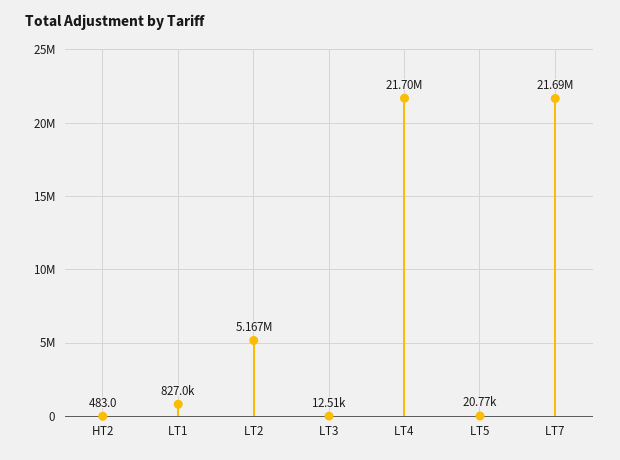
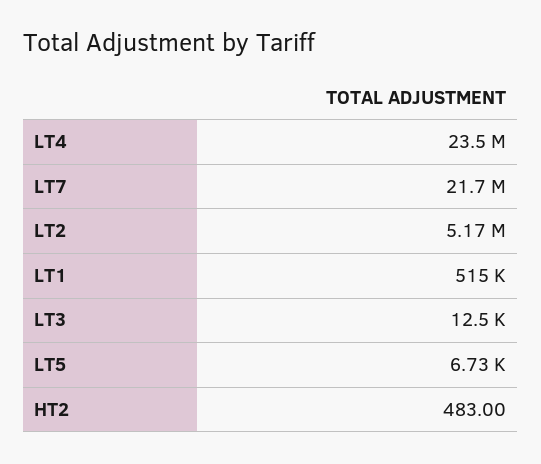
LT1: 827000 -> 515000
LT4: 21700000 -> 23500000
LT5: 20770 -> 6730

